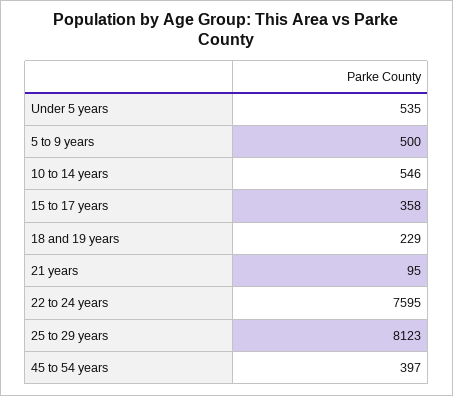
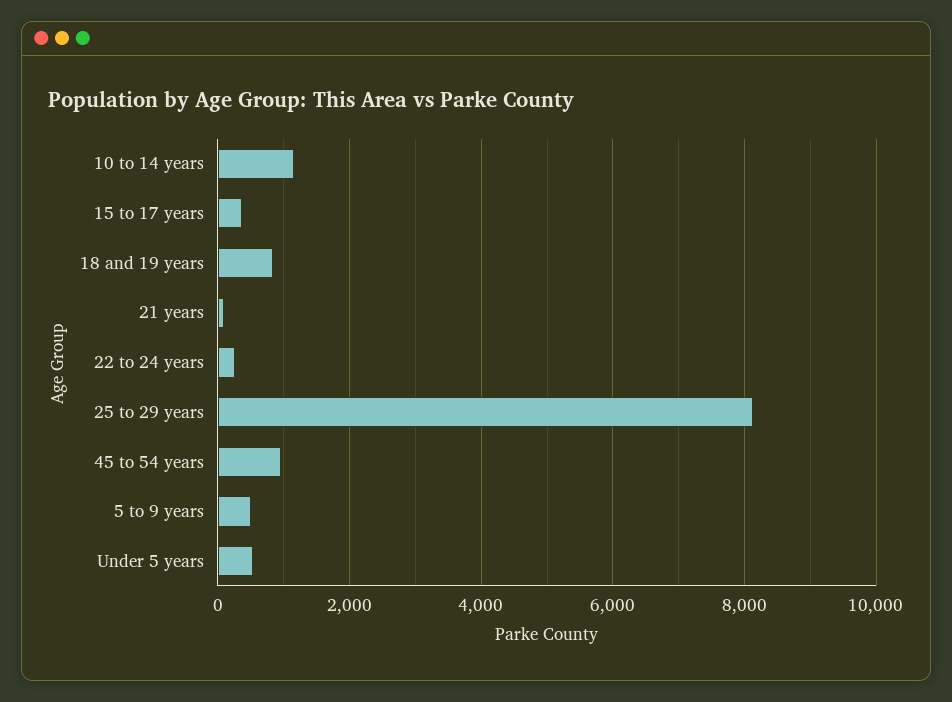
10 to 14 years: 546 -> 1200
18 and 19 years: 229 -> 800
22 to 24 years: 7595 -> 200
45 to 54 years: 397 -> 1000

